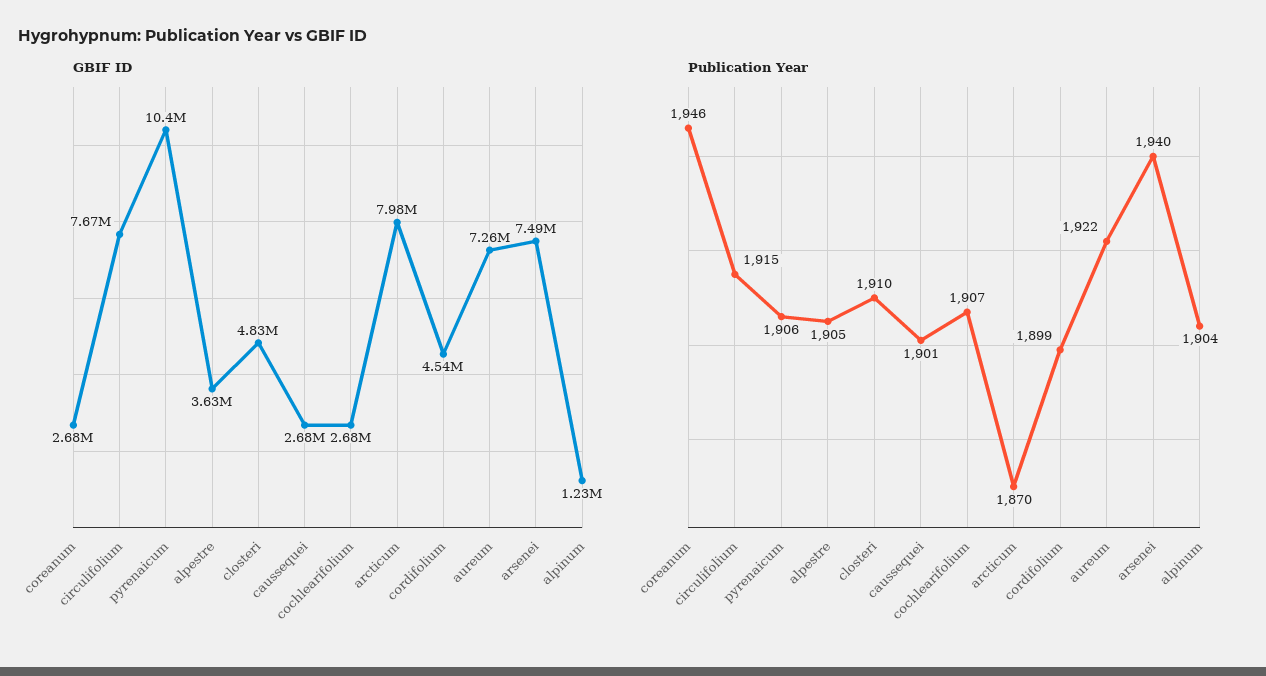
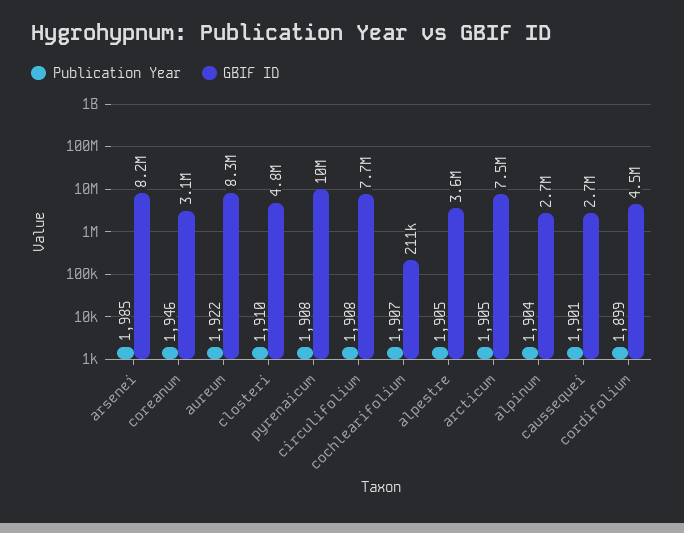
GBIF ID, coreanum: 2680000 -> 3100000
GBIF ID, cochlearifolium: 2680000 -> 211000
GBIF ID, arcticum: 7980000 -> 7500000
GBIF ID, aureum: 7260000 -> 8300000
GBIF ID, arsenei: 7490000 -> 8200000
GBIF ID, alpinum: 1230000 -> 2700000
Publication Year, circulifolium: 1915 -> 1908
Publication Year, pyrenaicum: 1906 -> 1908
Publication Year, arcticum: 1870 -> 1905
Publication Year, arsenei: 1940 -> 1985

